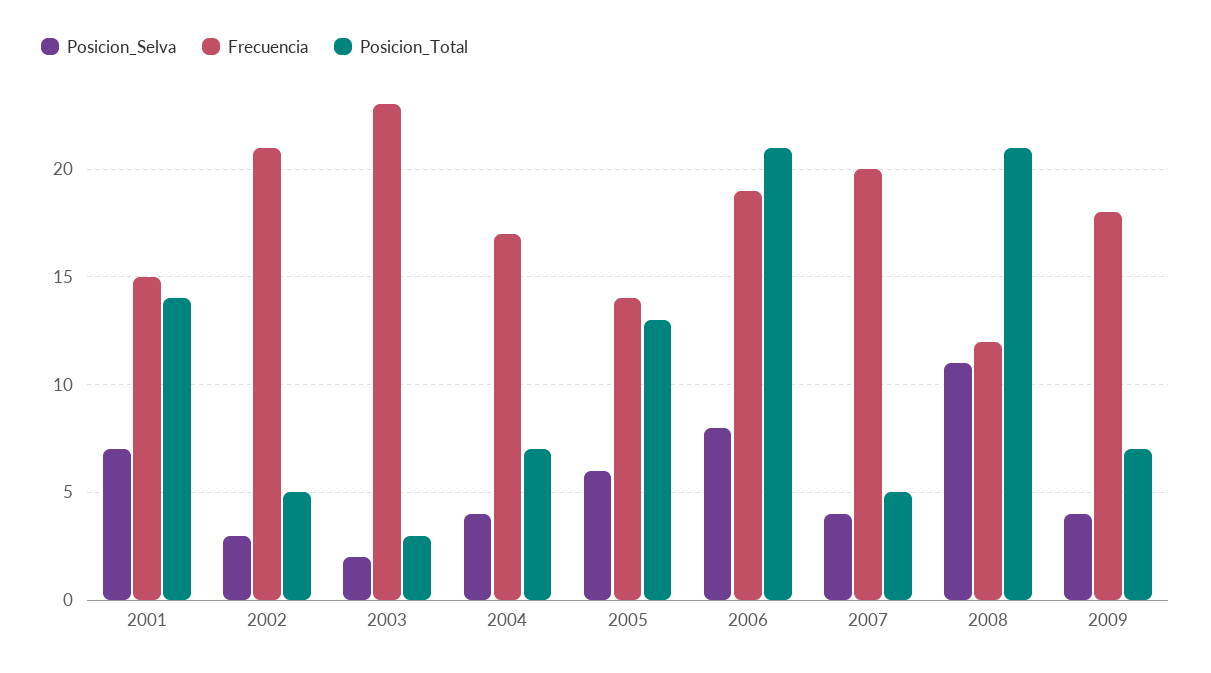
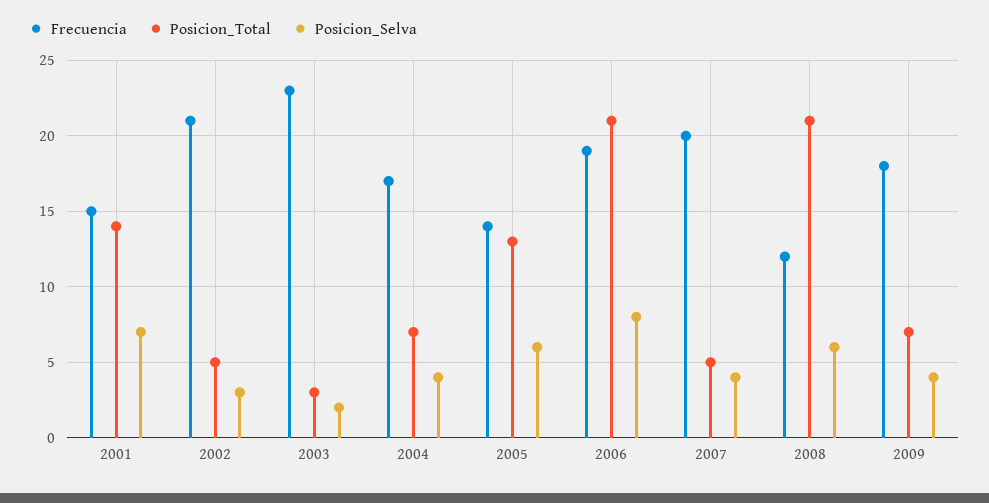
Posicion_Selva, 2008: 11 -> 6

